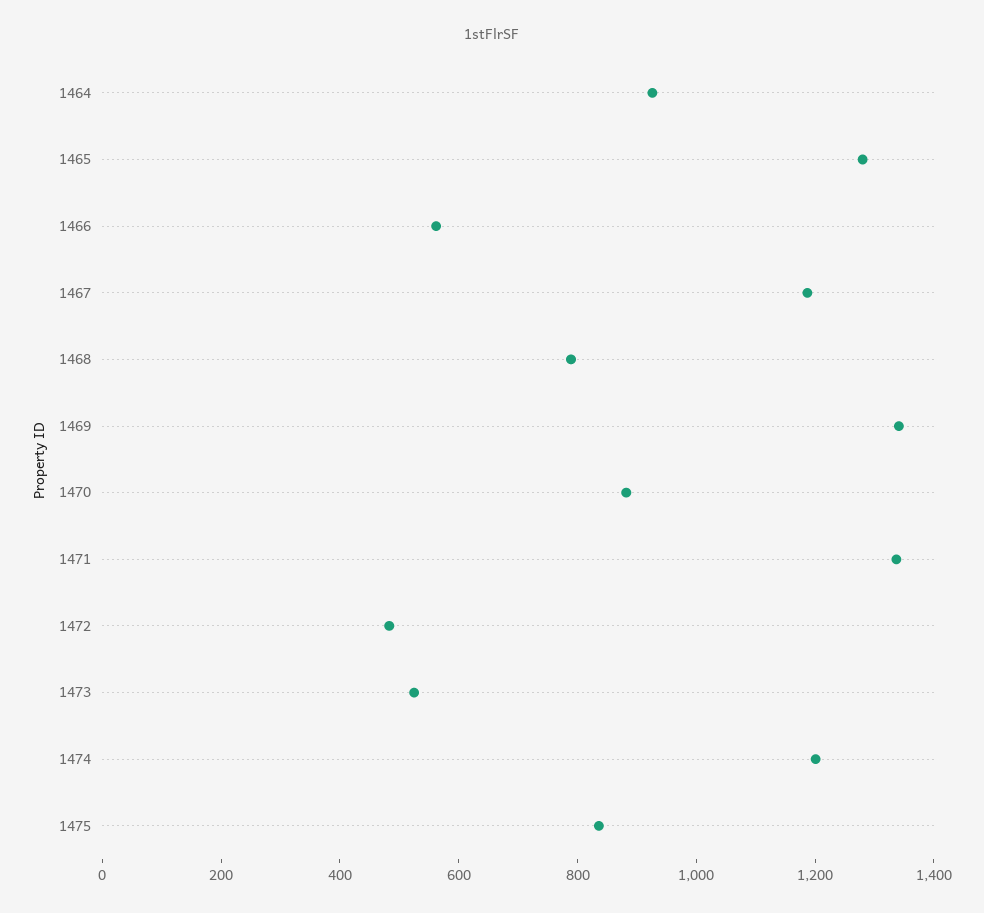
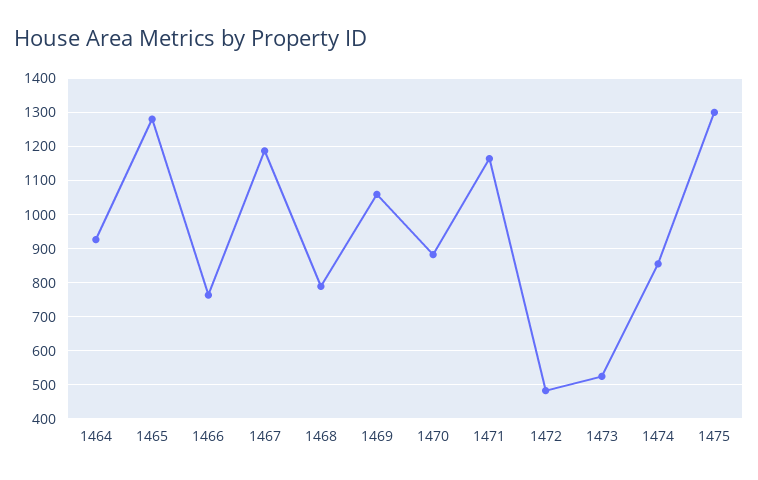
1466: 550 -> 760
1469: 1350 -> 1060
1471: 1350 -> 1160
1474: 1200 -> 860
1475: 850 -> 1300

